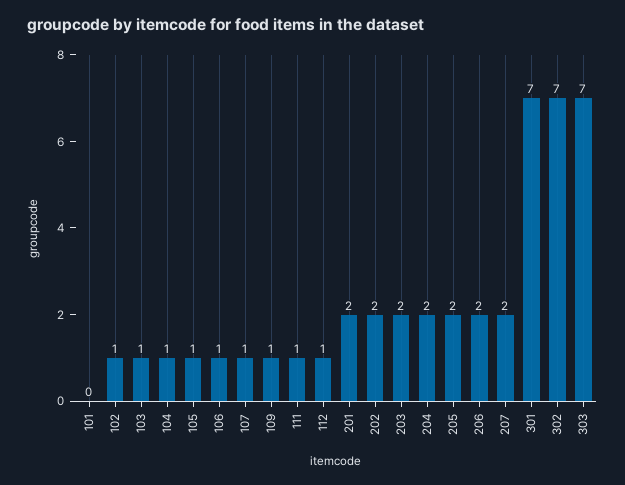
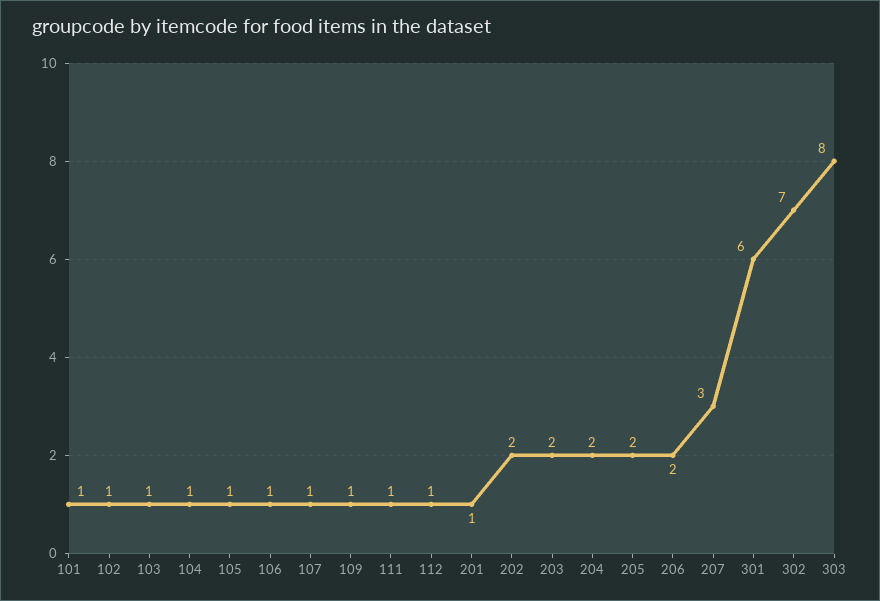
101: 0 -> 1
201: 2 -> 1
207: 2 -> 3
301: 7 -> 6
303: 7 -> 8

